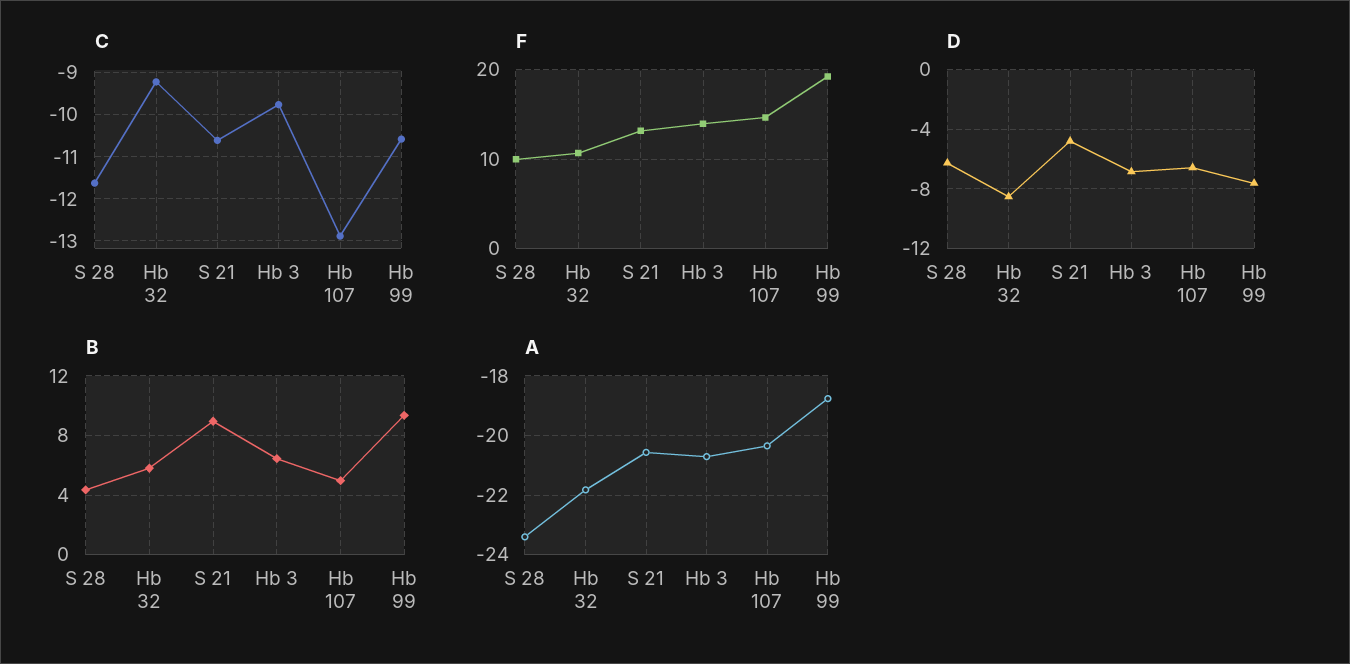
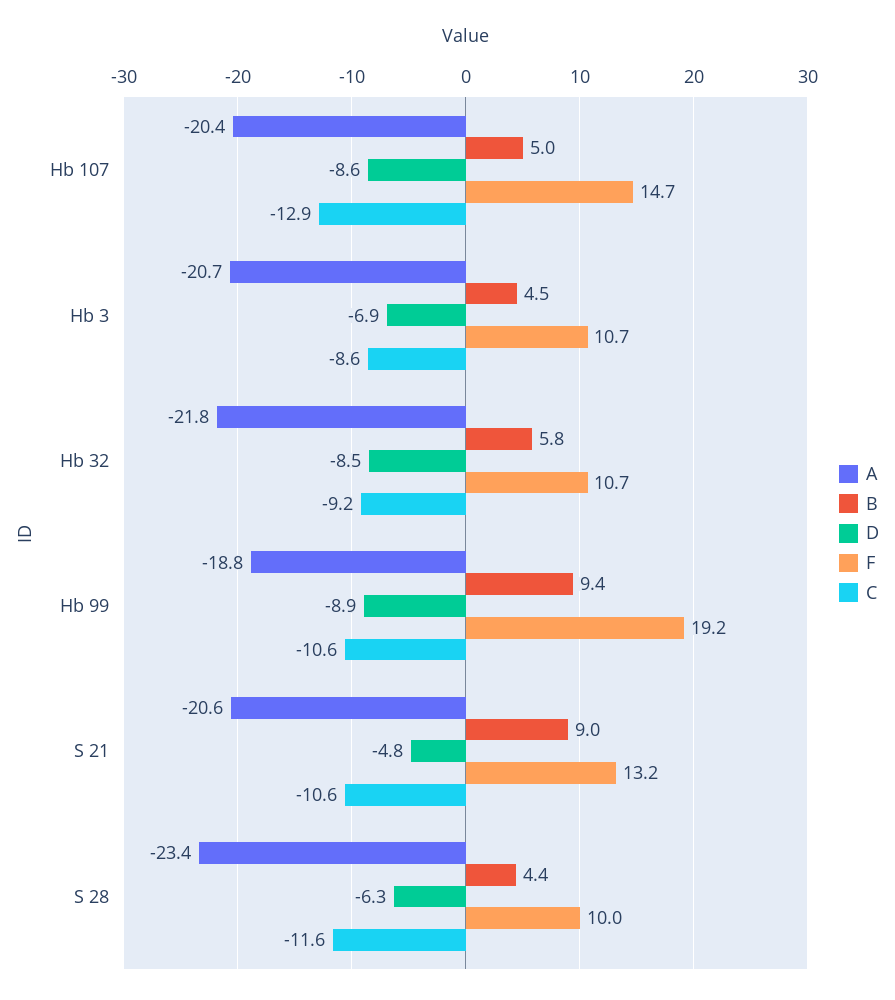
C, Hb 3: -9.8 -> -8.6
F, Hb 3: 14 -> 10.7
D, Hb 107: -6.5 -> -8.6
D, Hb 99: -7.5 -> -8.9
B, Hb 3: 6.5 -> 4.5

